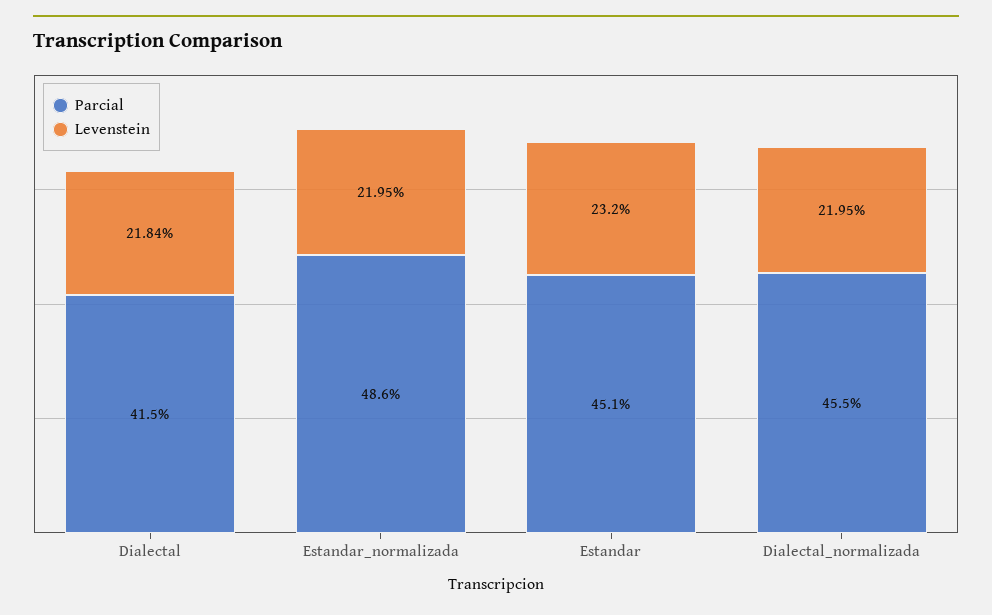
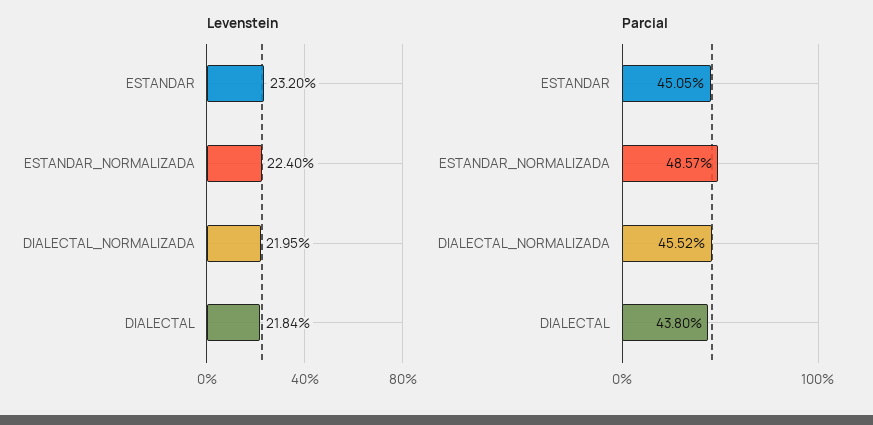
Parcial, Dialectal: 41.5 -> 43.8
Levenstein, Estandar_normalizada: 21.95 -> 22.4

